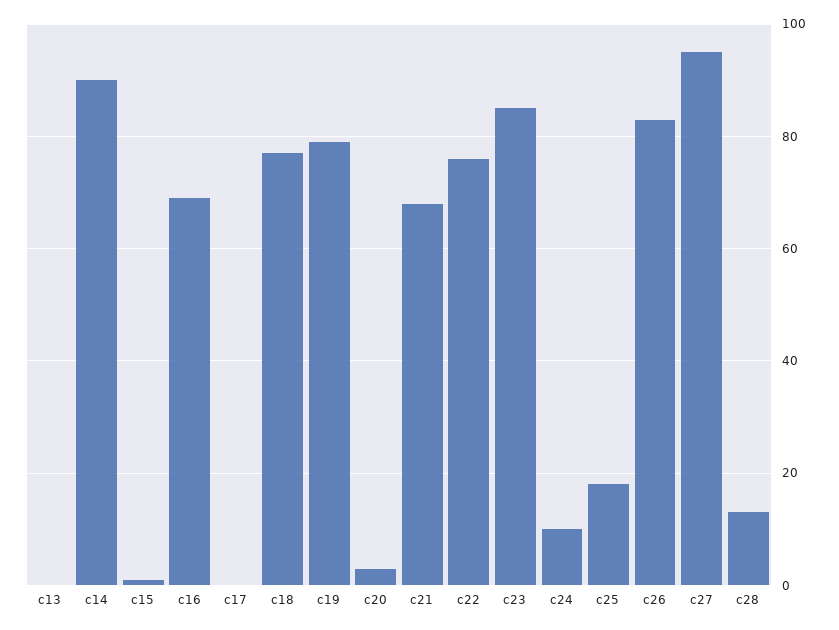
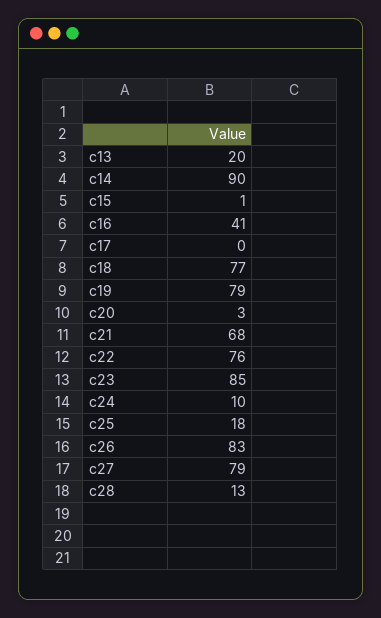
c13: 0 -> 20
c16: 70 -> 41
c27: 95 -> 79

